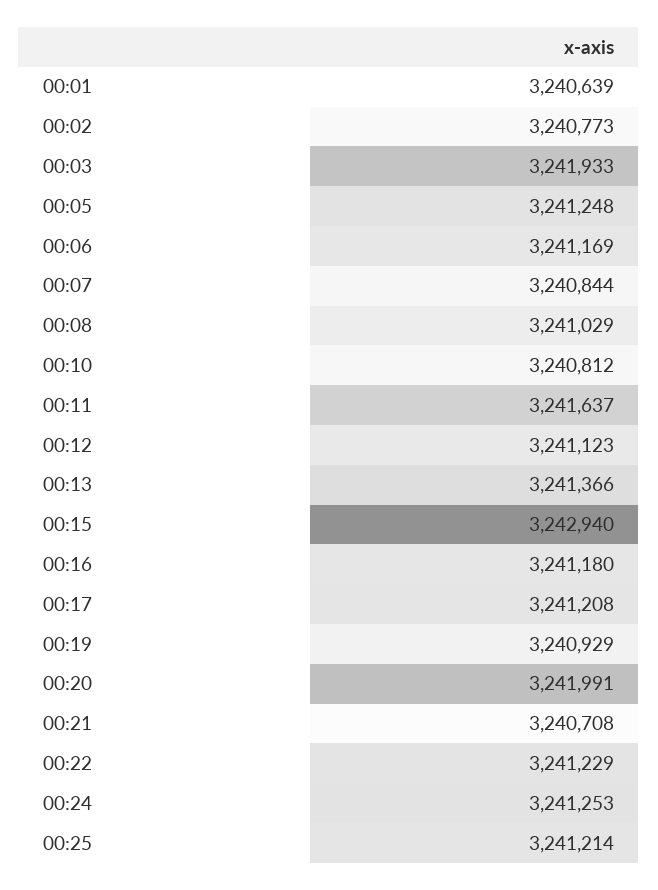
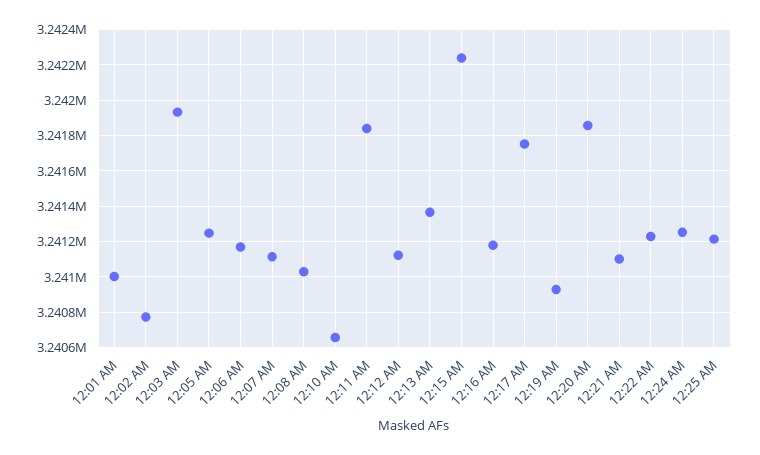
00:01: 3240639 -> 3241000
00:07: 3240844 -> 3241100
00:10: 3240812 -> 3240650
00:11: 3241637 -> 3241850
00:15: 3242940 -> 3242250
00:17: 3241208 -> 3241750
00:20: 3241991 -> 3241850
00:21: 3240708 -> 3241100

